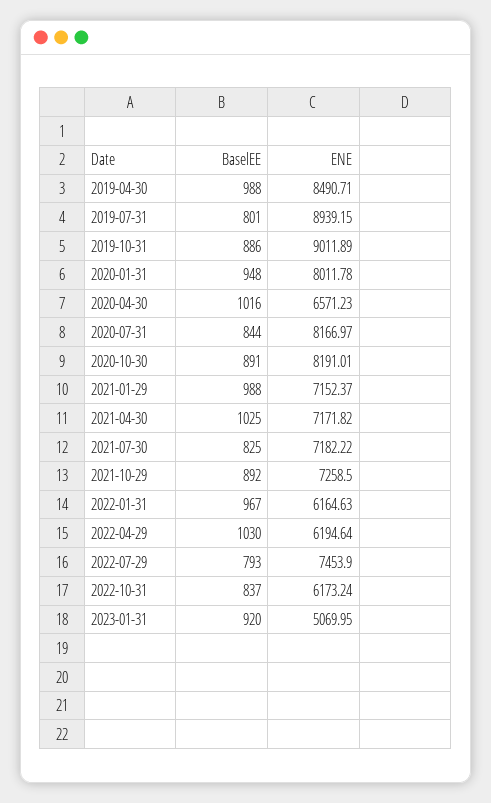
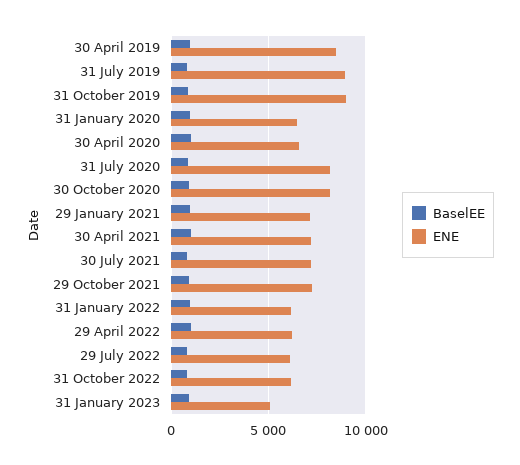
ENE, 2020-01-31: 8011.78 -> 6500
ENE, 2022-07-29: 7453.9 -> 6000

